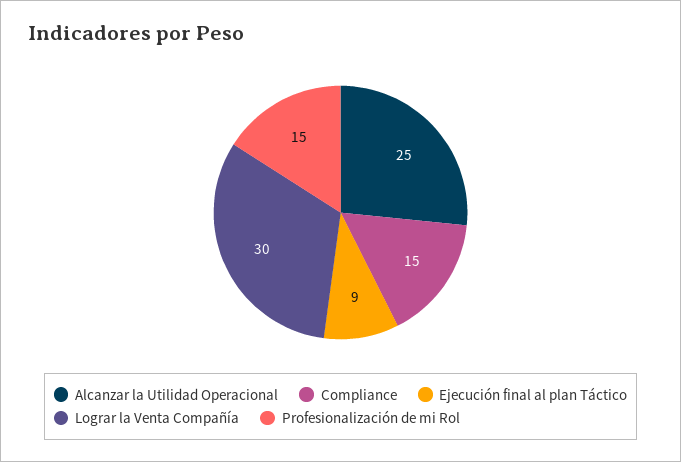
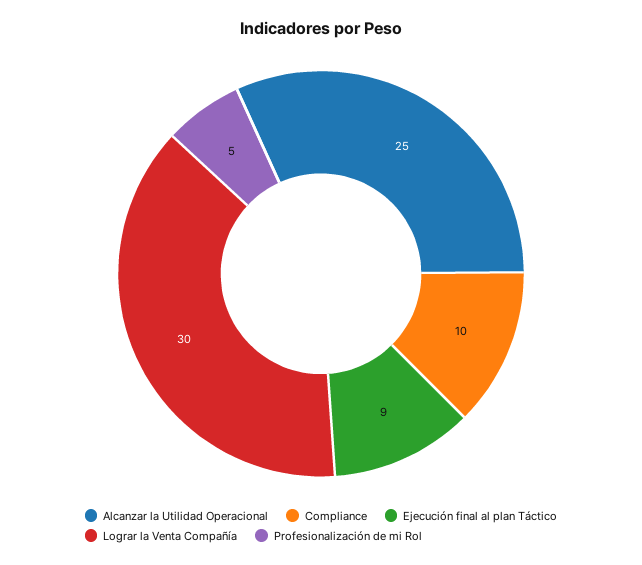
Compliance: 15 -> 10
Profesionalización de mi Rol: 15 -> 5

